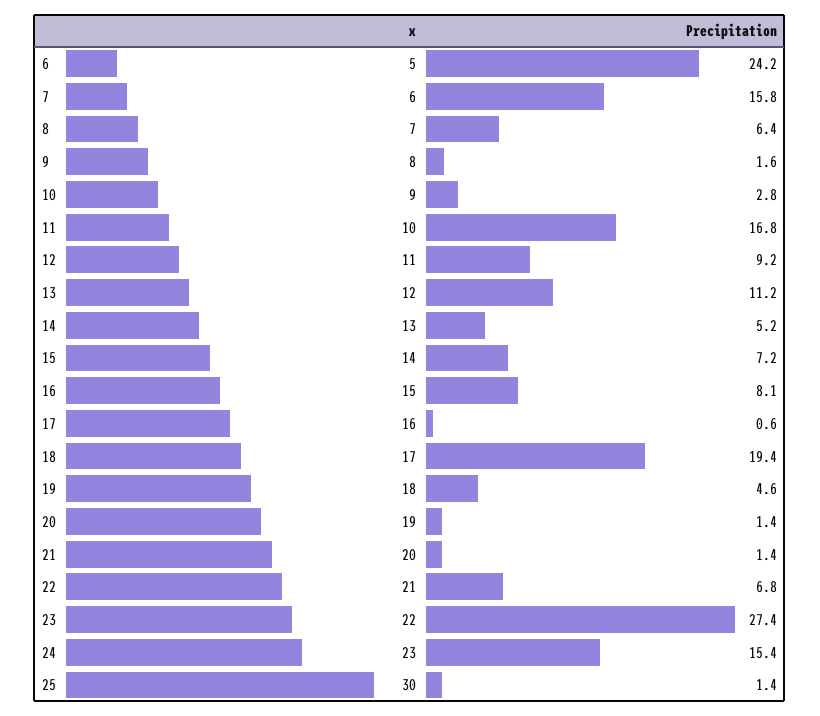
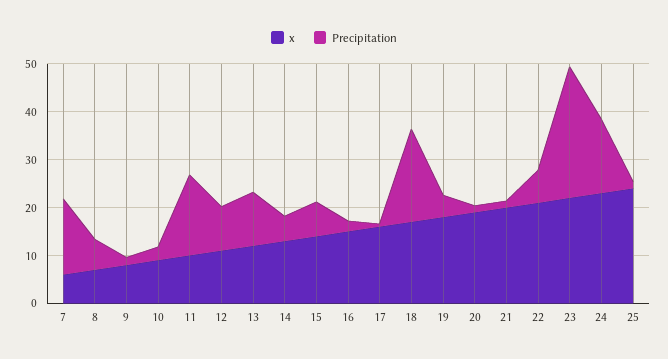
x, 6: 5 -> none
Precipitation, 6: 24.2 -> none
Precipitation, 16: 8.1 -> 2
x, 25: 30 -> 24

